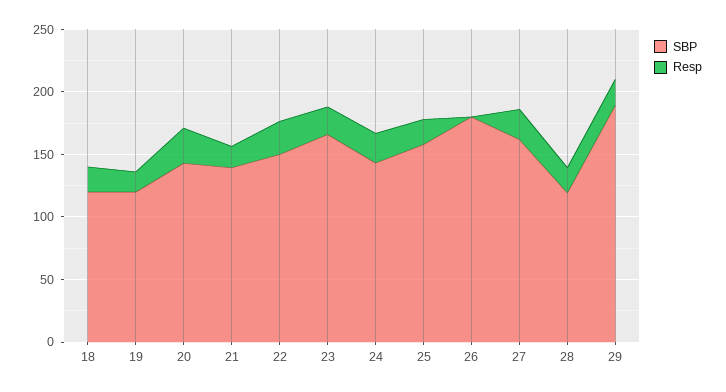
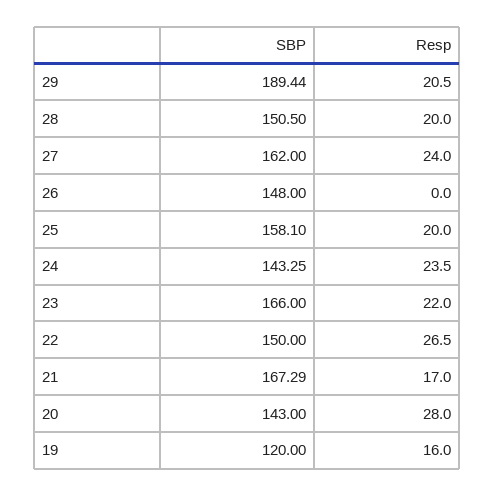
SBP, 18: 120 -> none
Resp, 18: 20 -> none
SBP, 21: 140 -> 167.29
SBP, 26: 180 -> 148
SBP, 28: 120 -> 150.5

